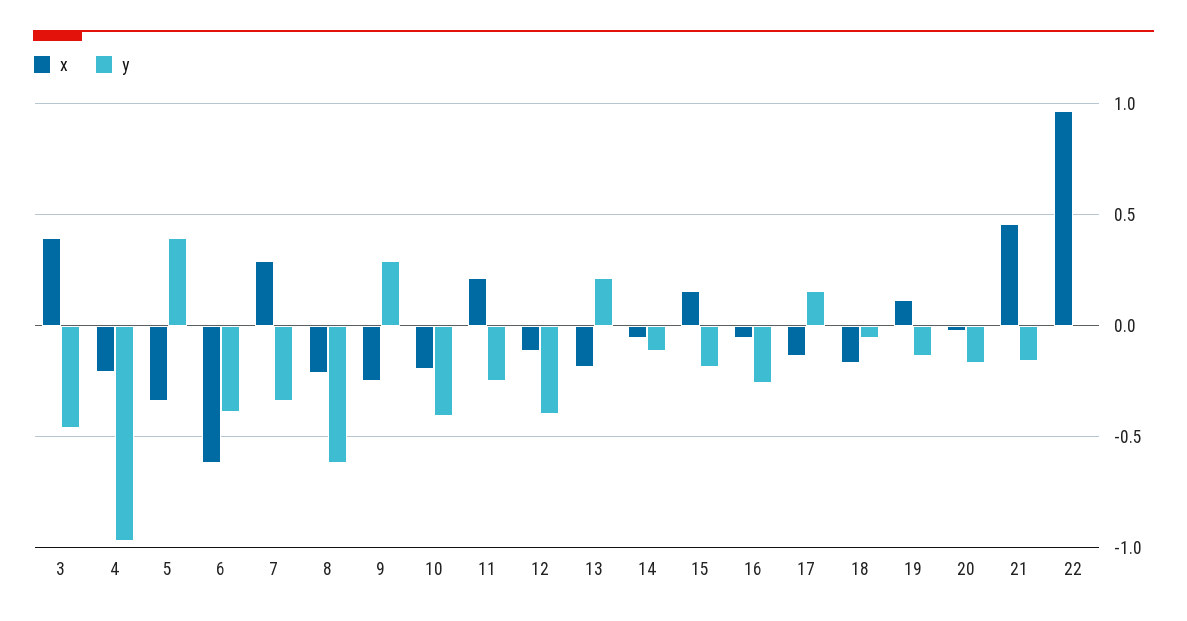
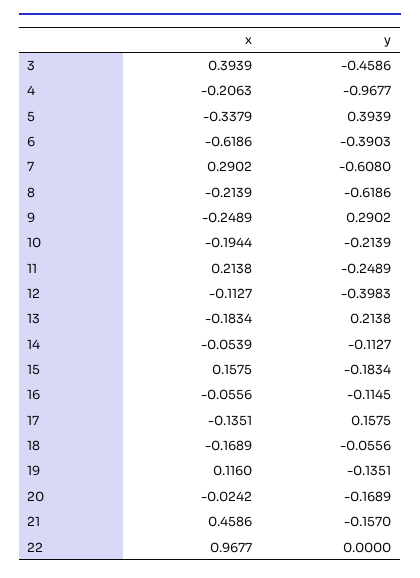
y, 7: -0.35 -> -0.608
y, 10: -0.4 -> -0.2139
y, 16: -0.25 -> -0.1145

